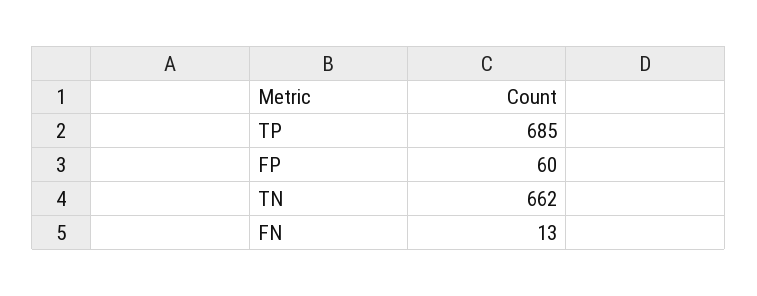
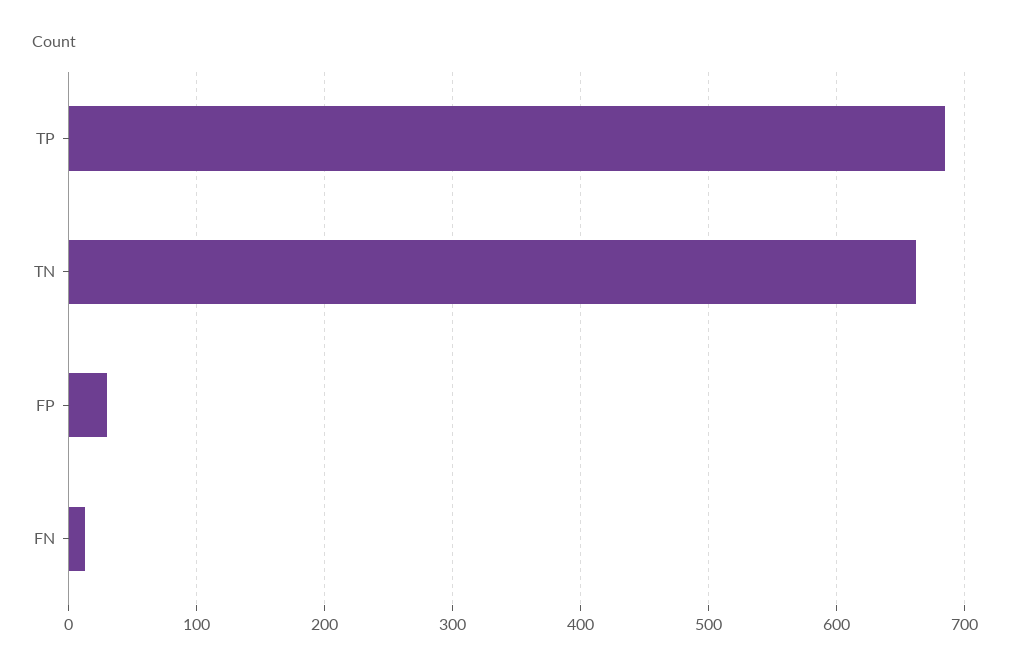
FP: 60 -> 30

